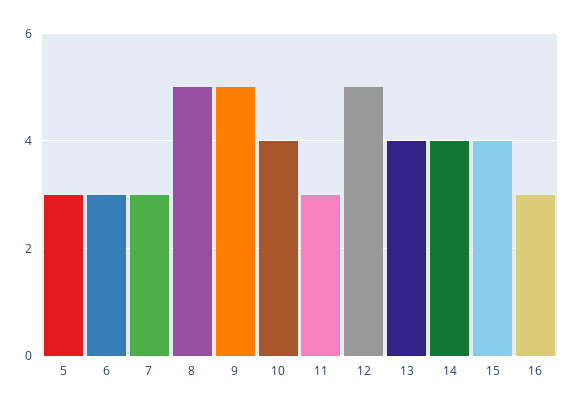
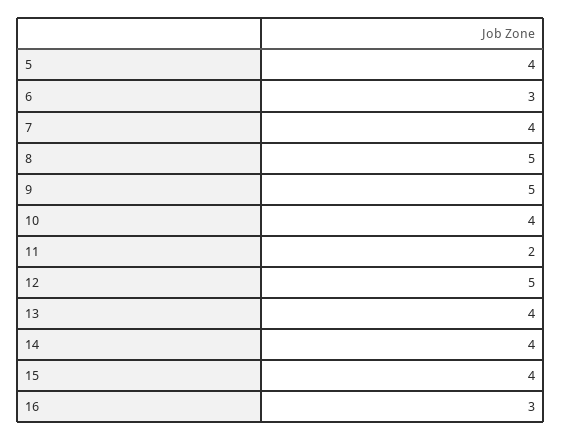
5: 3 -> 4
7: 3 -> 4
11: 3 -> 2

